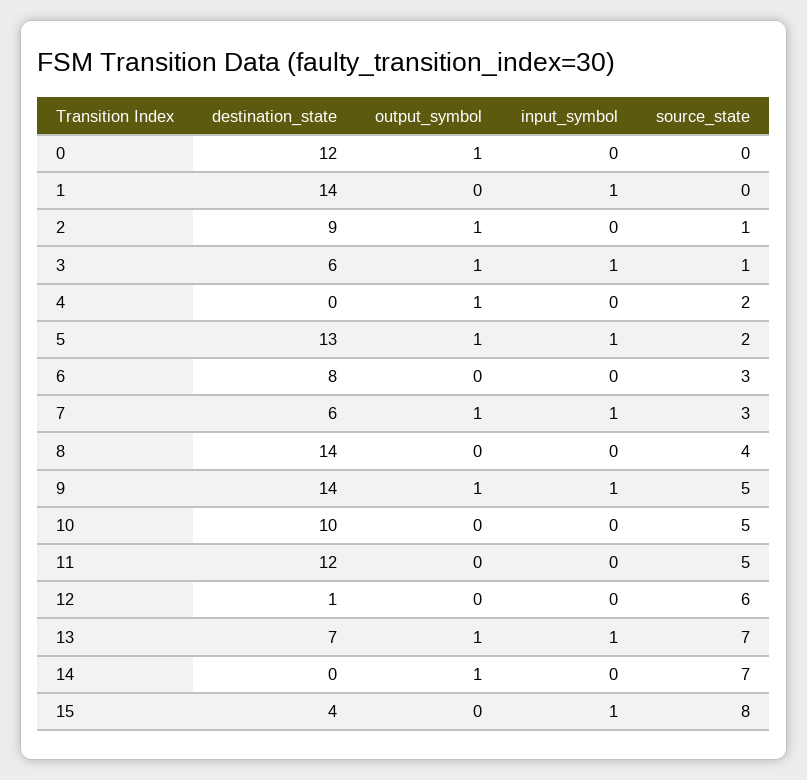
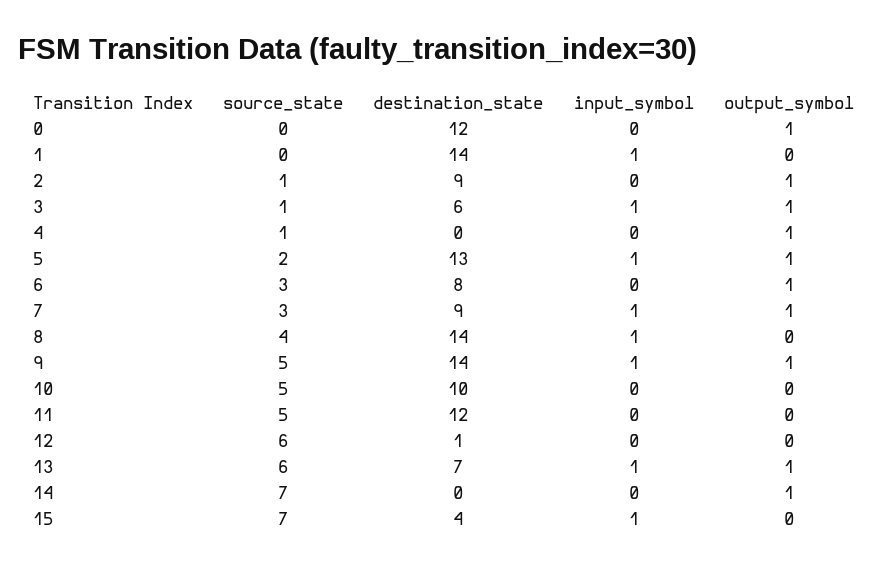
source_state, 4: 2 -> 1
output_symbol, 6: 0 -> 1
destination_state, 7: 6 -> 9
input_symbol, 8: 0 -> 1
source_state, 13: 7 -> 6
source_state, 15: 8 -> 7

